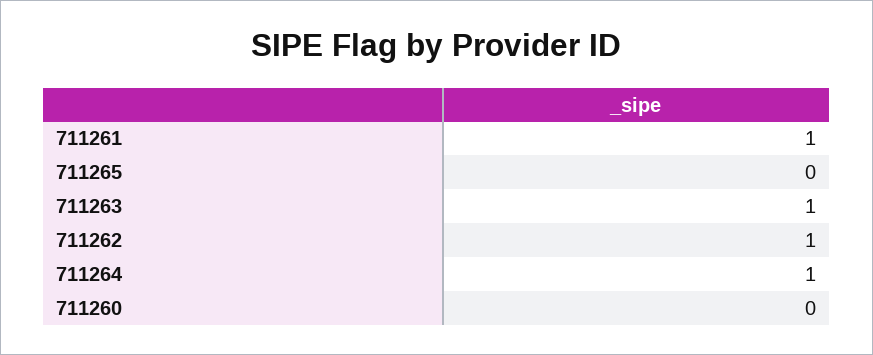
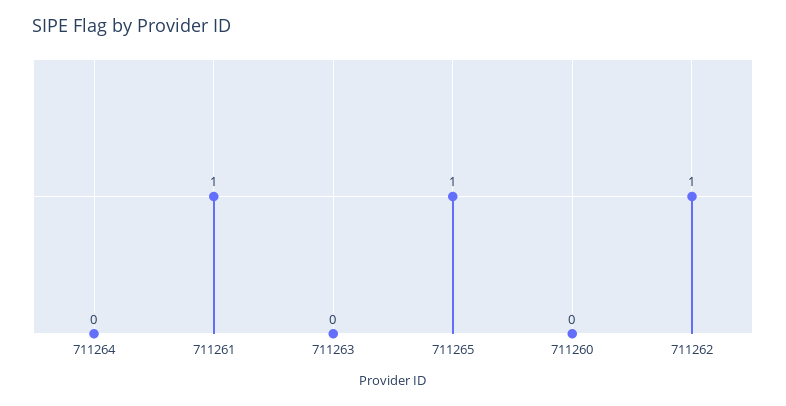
711265: 0 -> 1
711263: 1 -> 0
711264: 1 -> 0

